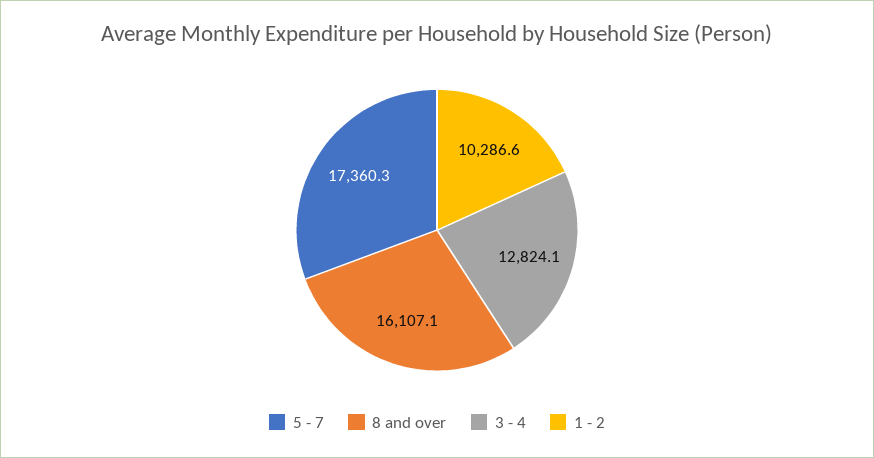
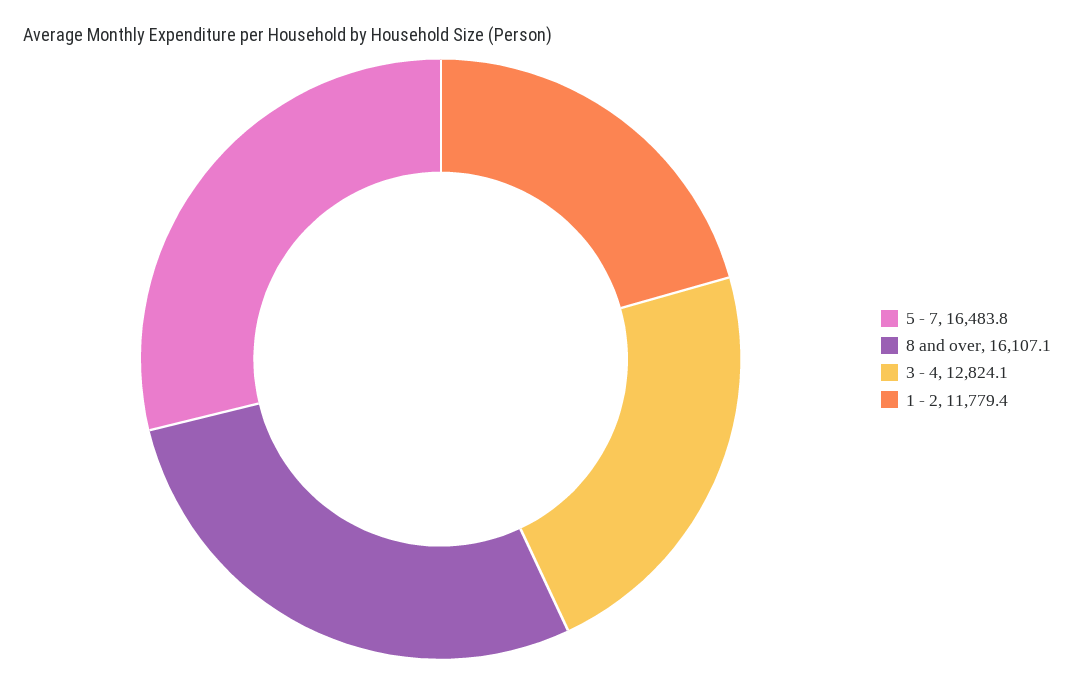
5 - 7: 17360.3 -> 16483.8
1 - 2: 10286.6 -> 11779.4

